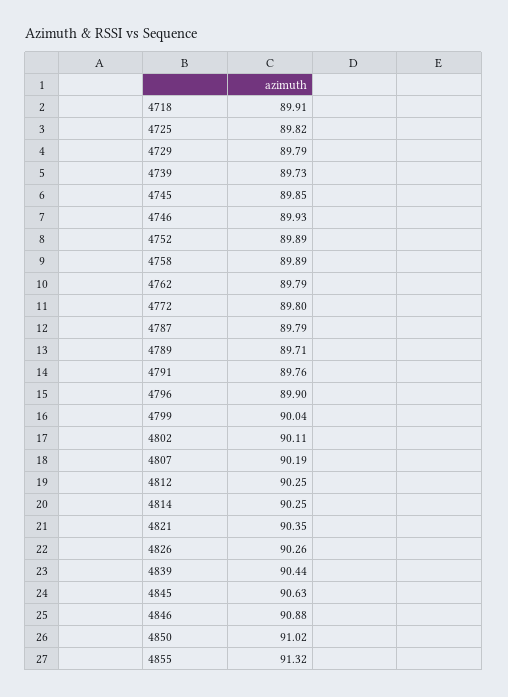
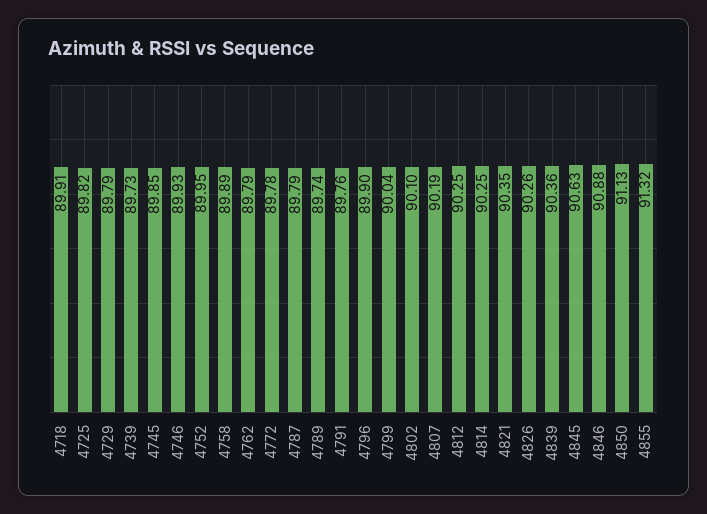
4752: 89.89 -> 89.95
4772: 89.8 -> 89.78
4789: 89.71 -> 89.74
4802: 90.11 -> 90.1
4839: 90.44 -> 90.36
4850: 91.02 -> 91.13

